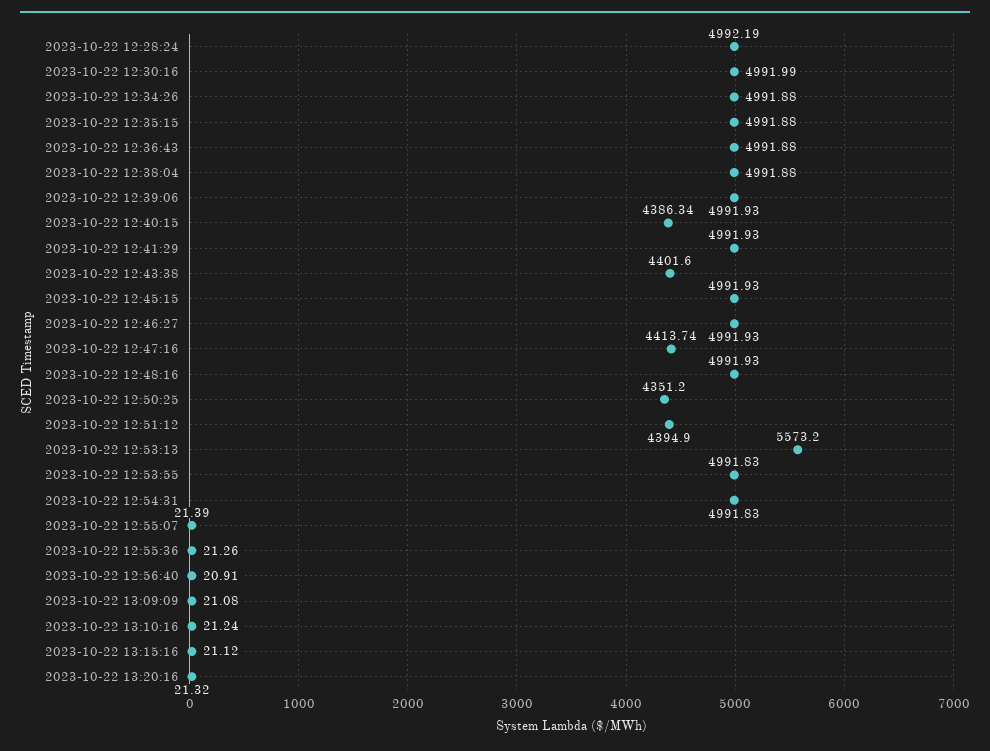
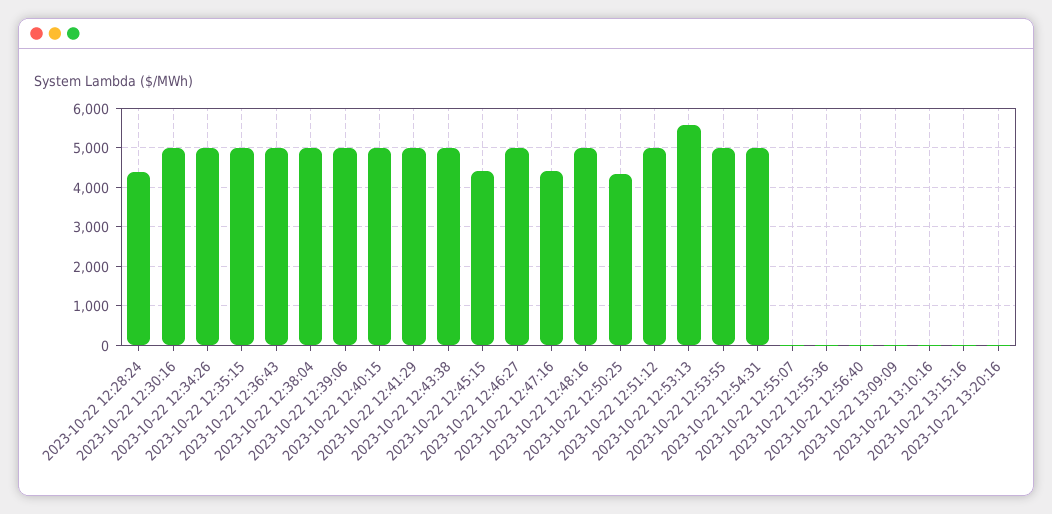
2023-10-22 12:28:24: 4992.19 -> 4400
2023-10-22 12:40:15: 4386.34 -> 5000
2023-10-22 12:43:38: 4401.6 -> 5000
2023-10-22 12:45:15: 4991.93 -> 4400
2023-10-22 12:51:12: 4394.9 -> 5000

